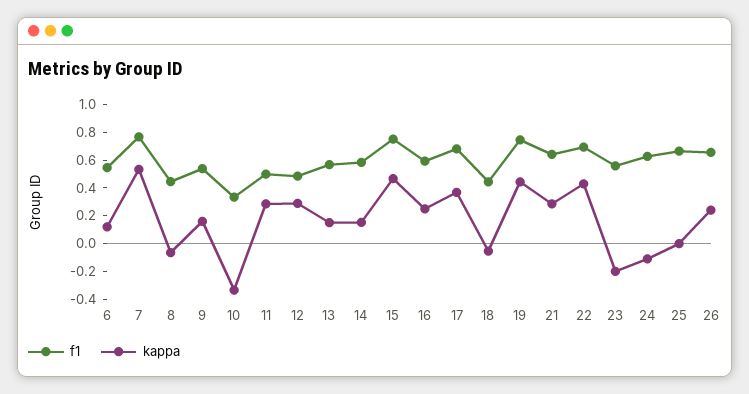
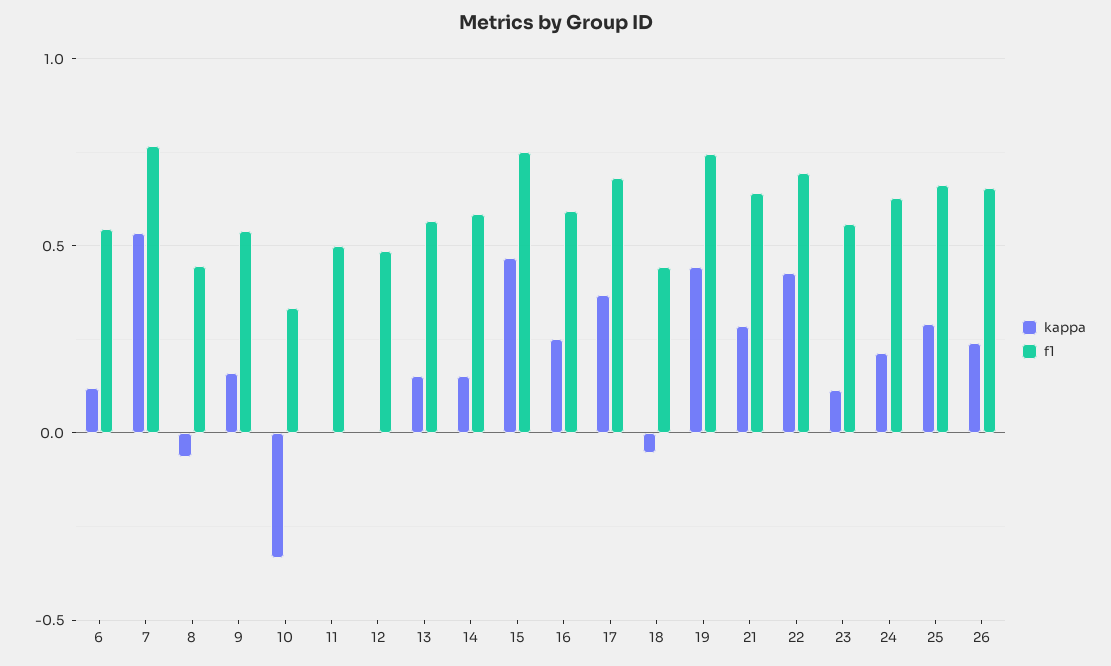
kappa, 11: 0.3 -> 0
kappa, 12: 0.3 -> 0
kappa, 23: -0.2 -> 0.1
kappa, 24: -0.1 -> 0.2
kappa, 25: 0 -> 0.3

